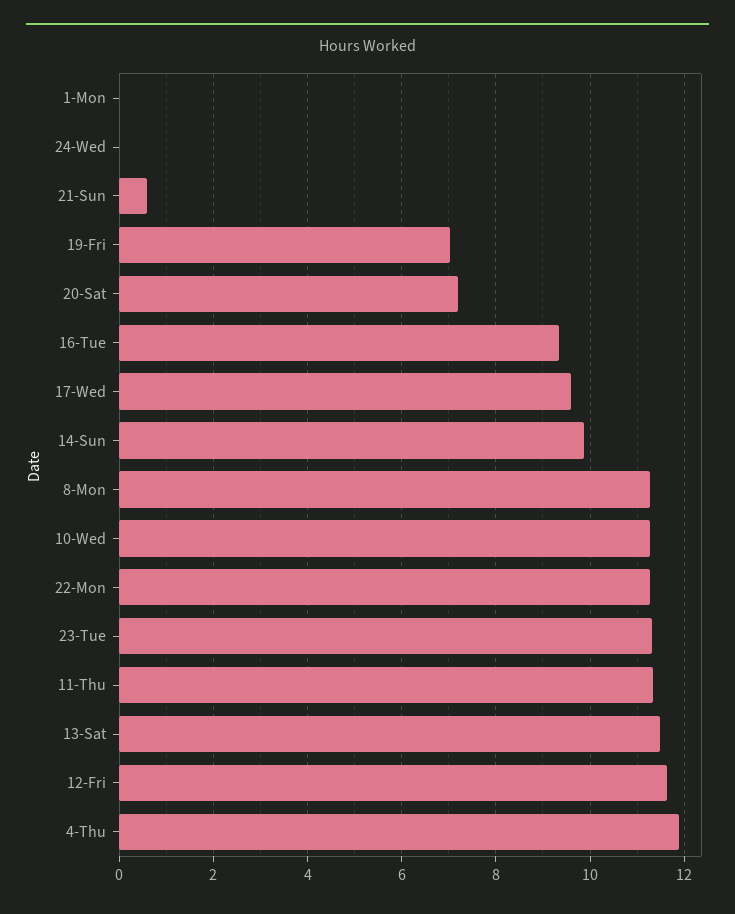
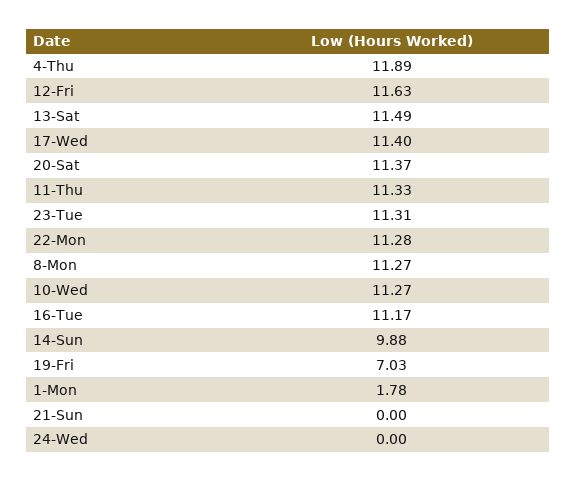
1-Mon: 0 -> 1.78
21-Sun: 0.6 -> 0
20-Sat: 7.2 -> 11.37
16-Tue: 9.4 -> 11.17
17-Wed: 9.6 -> 11.4

